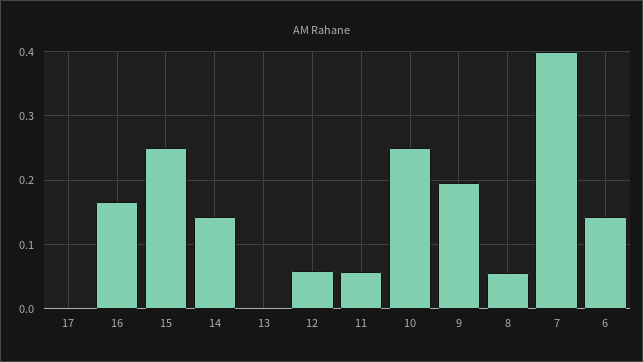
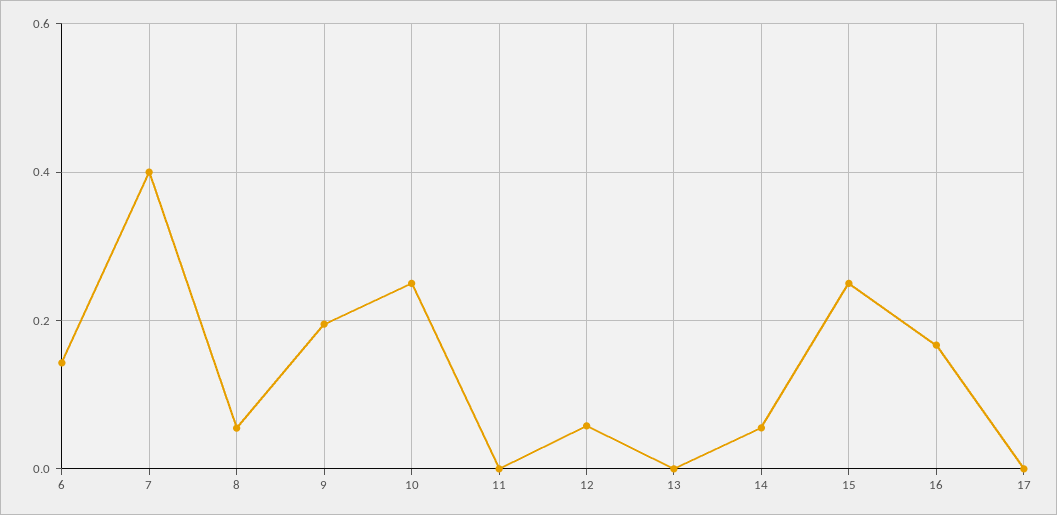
14: 0.14 -> 0.06
11: 0.06 -> 0

